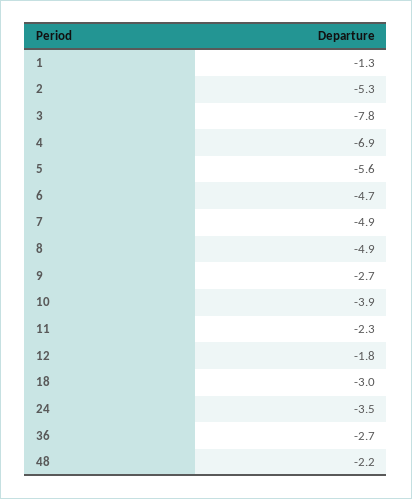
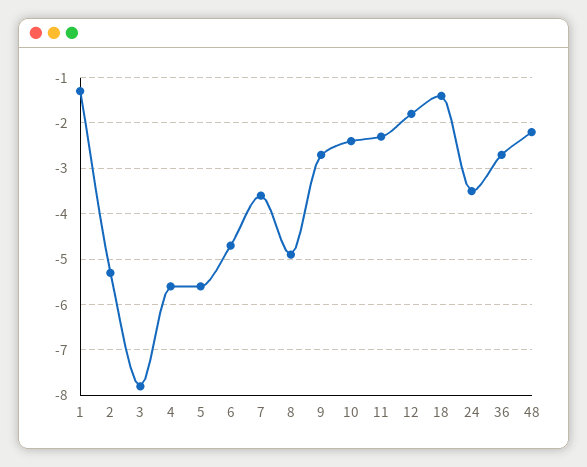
4: -6.9 -> -5.5
7: -4.9 -> -3.5
10: -3.9 -> -2.5
18: -3 -> -1.5

